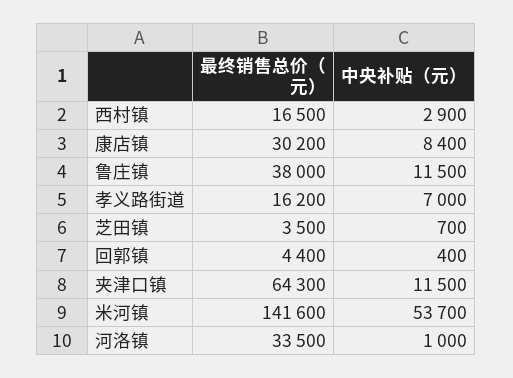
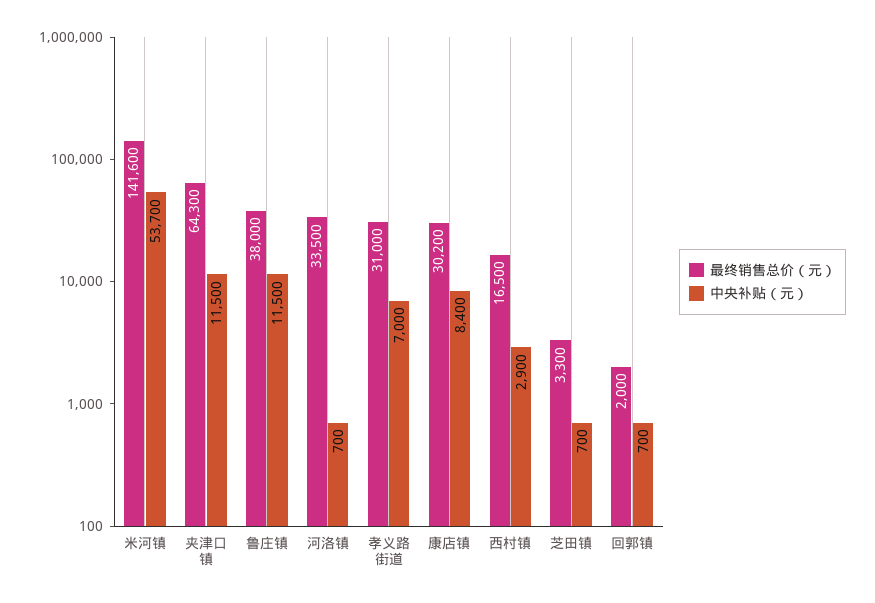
最终销售总价（元）, 孝义路街道: 16200 -> 31000
最终销售总价（元）, 芝田镇: 3500 -> 3300
最终销售总价（元）, 回郭镇: 4400 -> 2000
中央补贴（元）, 回郭镇: 400 -> 700
中央补贴（元）, 河洛镇: 1000 -> 700

